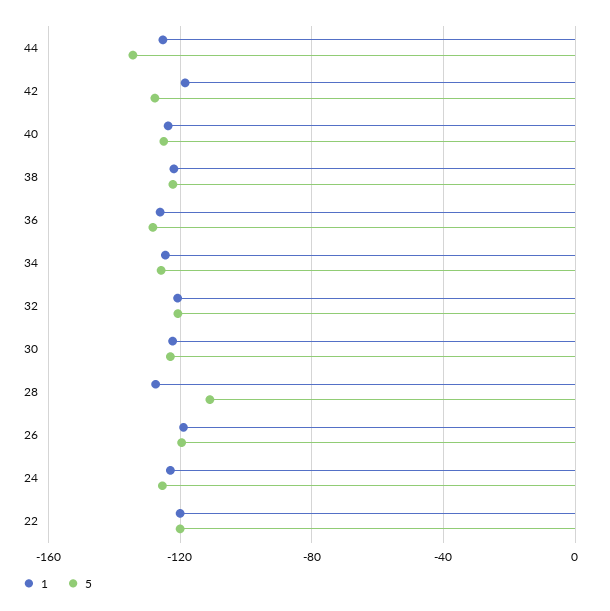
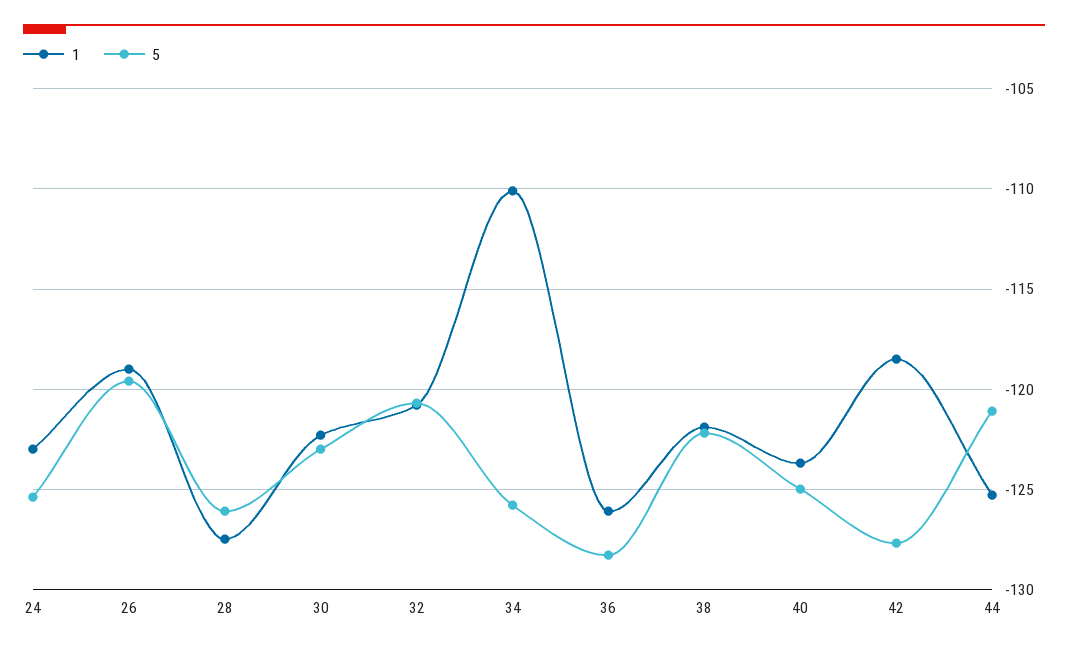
5, 44: -135 -> -121
1, 34: -125 -> -110
5, 28: -110 -> -126
1, 22: -120 -> none
5, 22: -120 -> none

